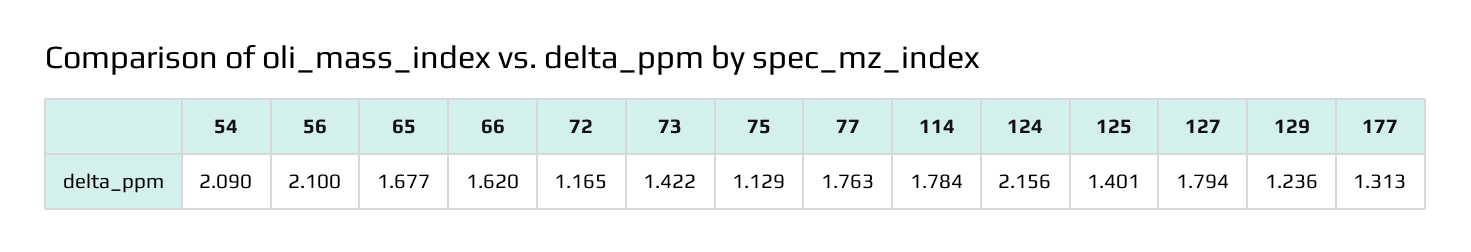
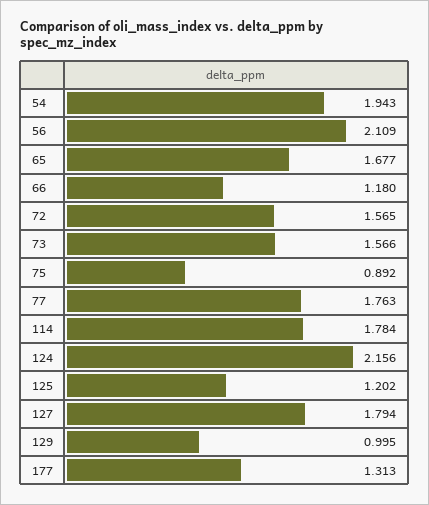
54: 2.09 -> 1.943
56: 2.1 -> 2.109
66: 1.62 -> 1.18
72: 1.165 -> 1.565
73: 1.422 -> 1.566
75: 1.129 -> 0.892
125: 1.401 -> 1.202
129: 1.236 -> 0.995

